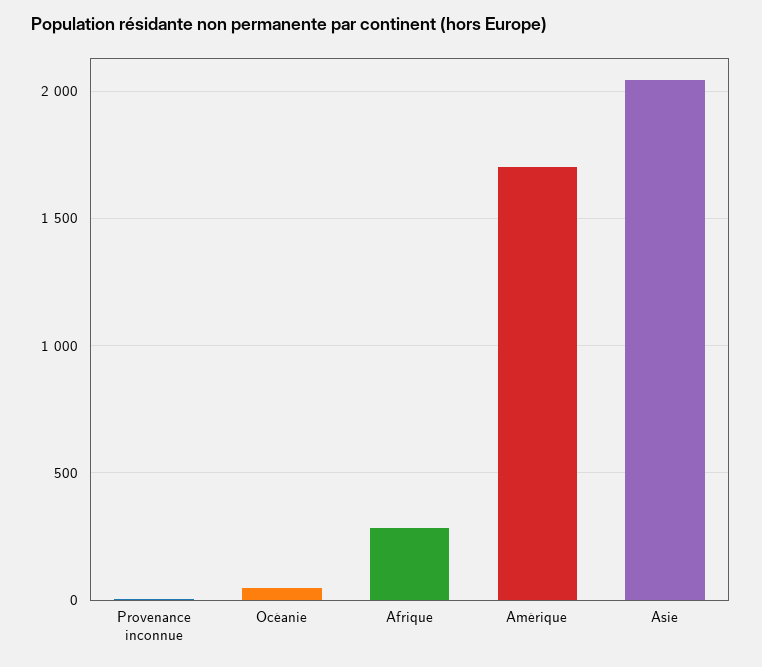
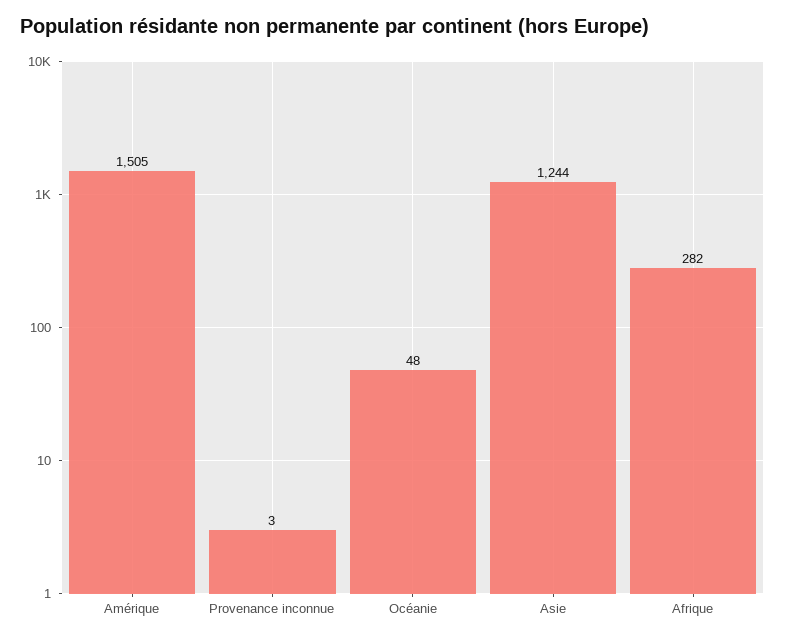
Amérique: 1700 -> 1505
Asie: 2050 -> 1244

